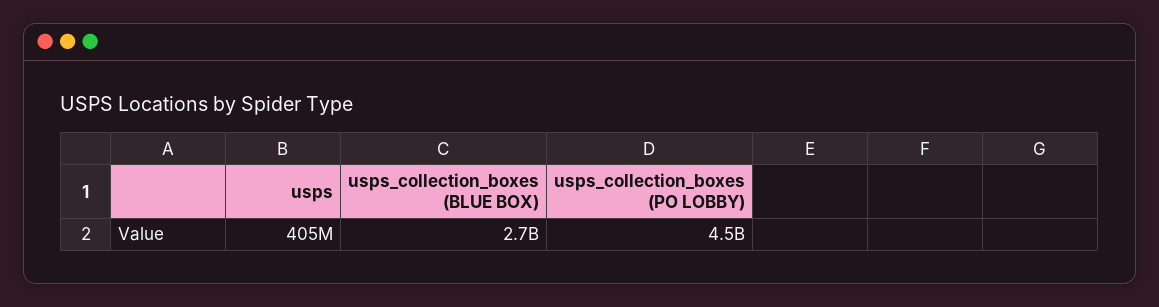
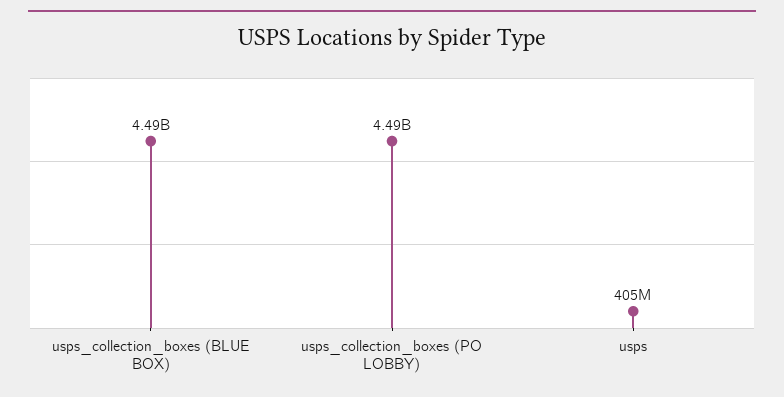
usps_collection_boxes (BLUE BOX): 2700000000 -> 4490000000

